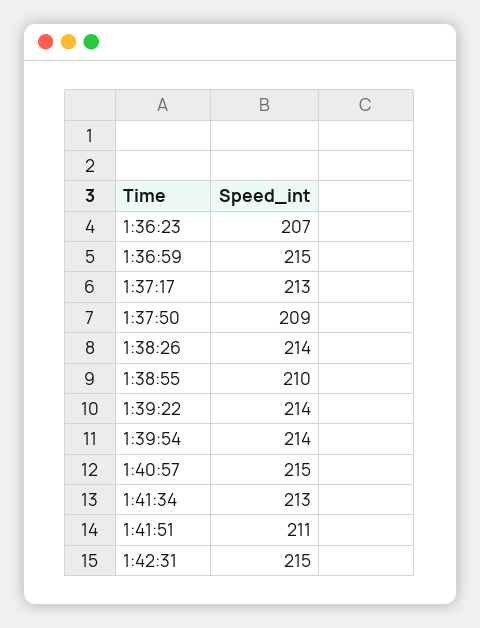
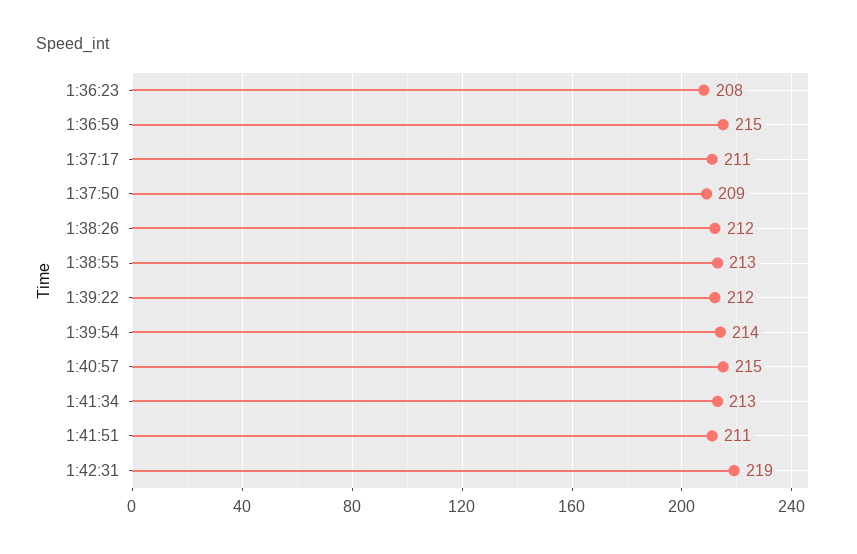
1:36:23: 207 -> 208
1:37:17: 213 -> 211
1:38:26: 214 -> 212
1:38:55: 210 -> 213
1:39:22: 214 -> 212
1:42:31: 215 -> 219

